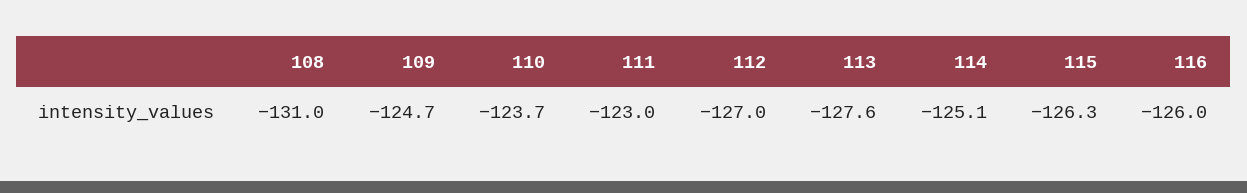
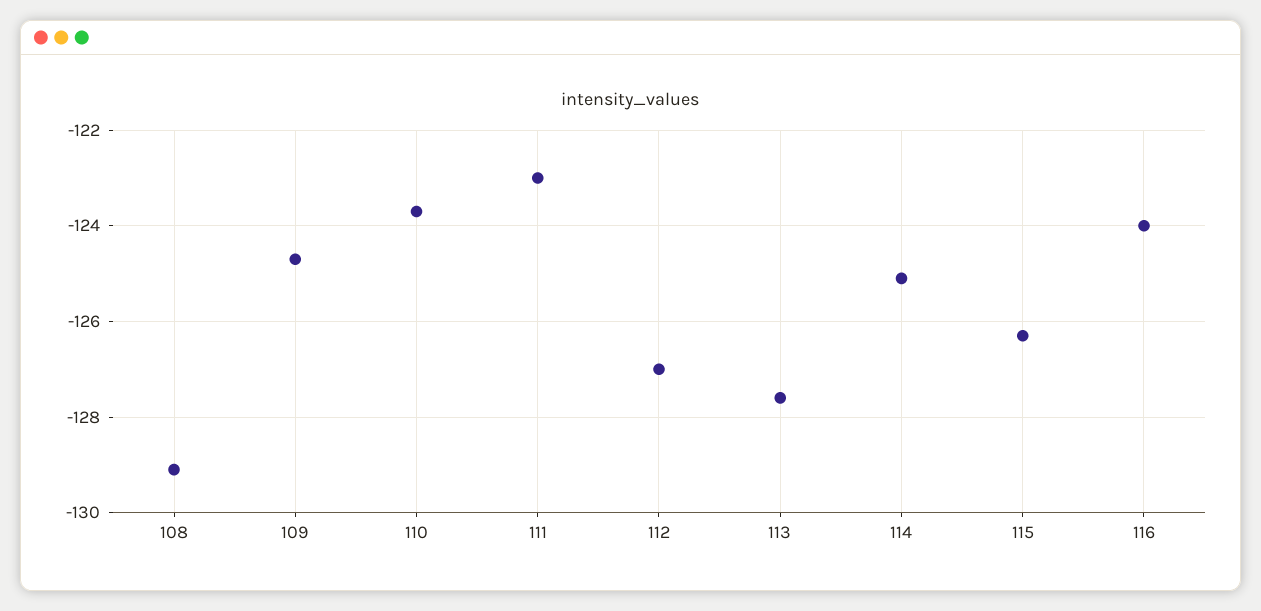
108: -131 -> -129
116: -126 -> -124

